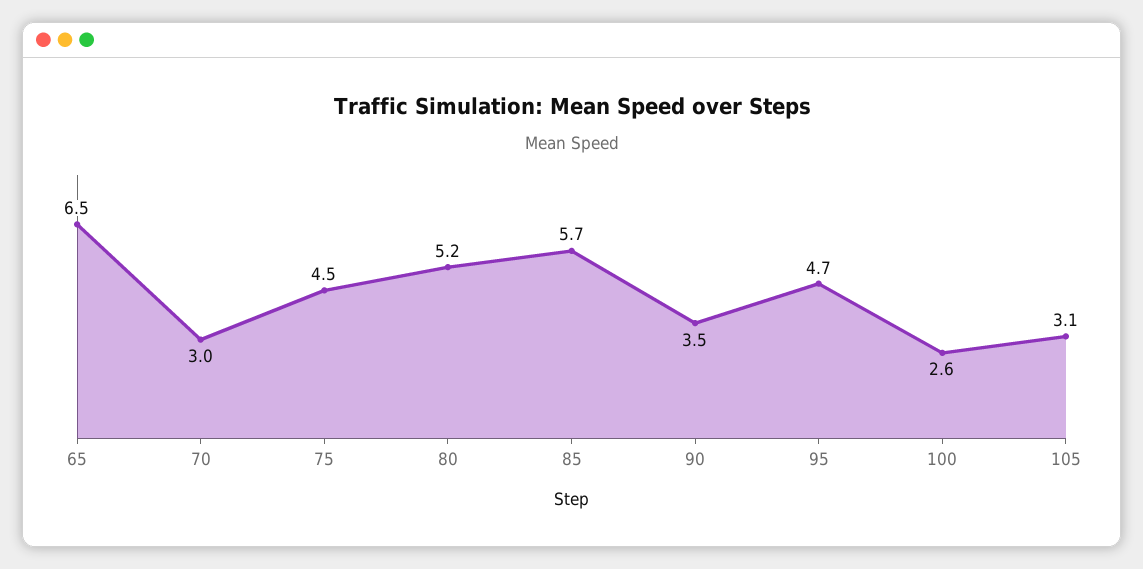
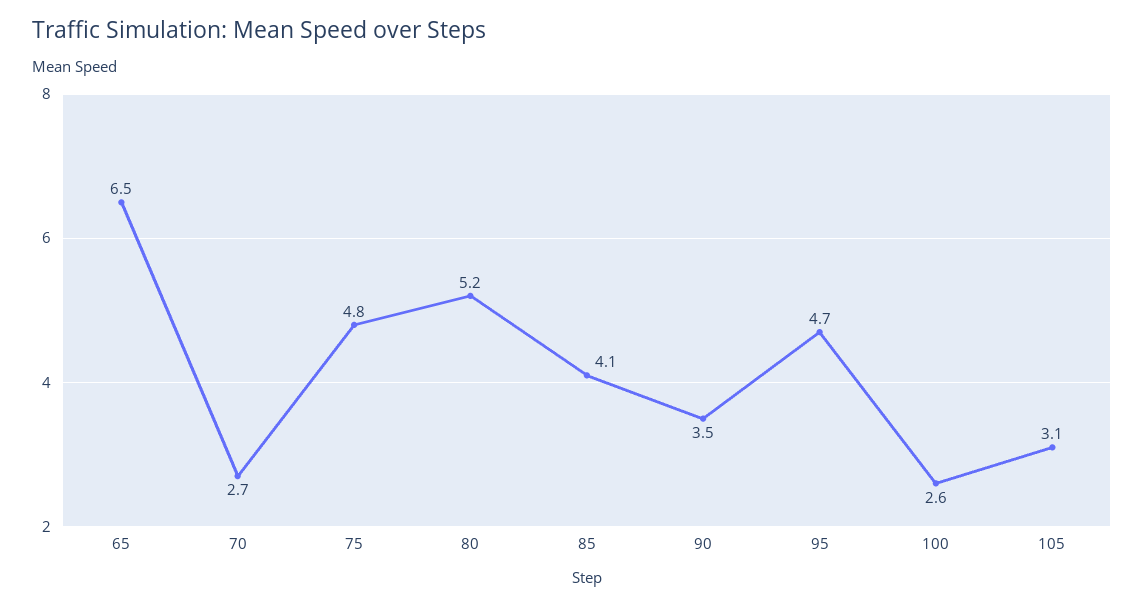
70: 3 -> 2.7
75: 4.5 -> 4.8
85: 5.7 -> 4.1

